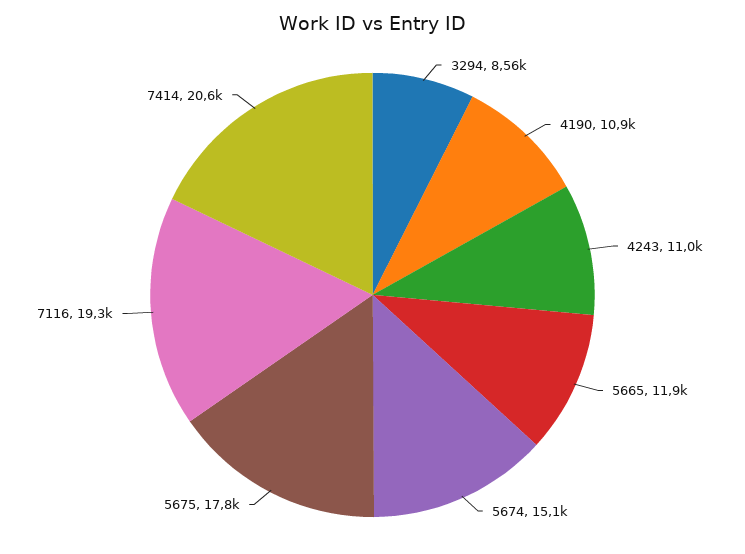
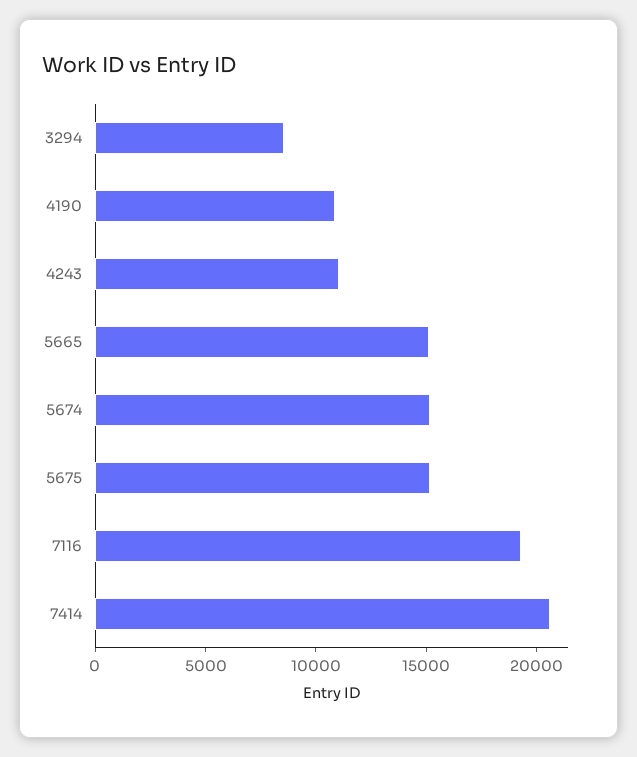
5665: 11900 -> 15000
5675: 17800 -> 15000

